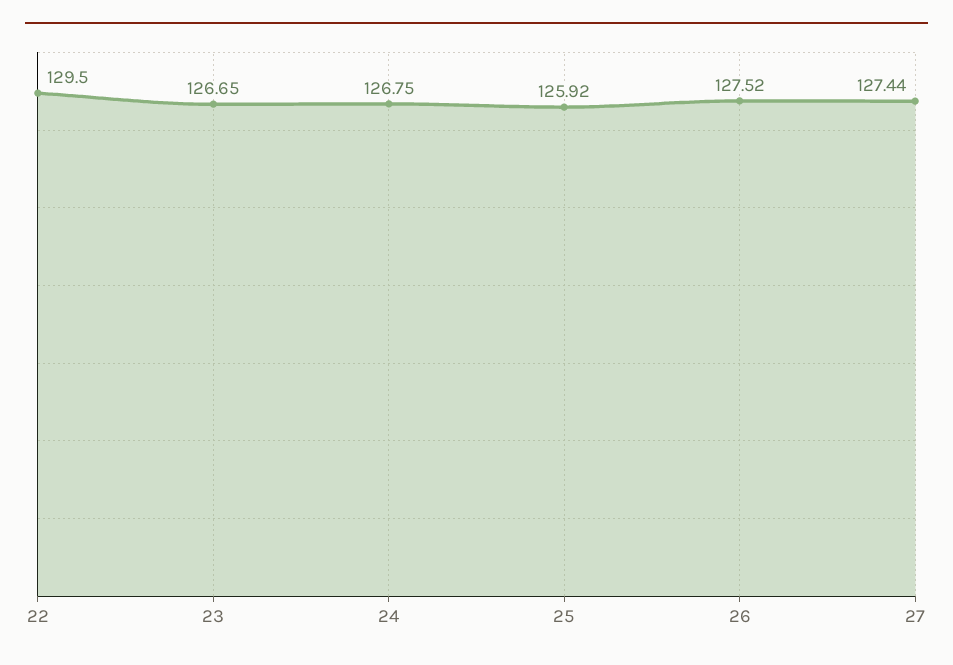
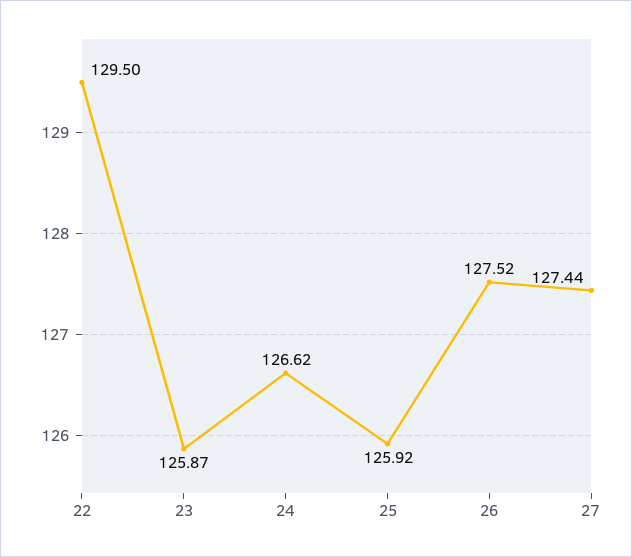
23: 126.65 -> 125.87
24: 126.75 -> 126.62

